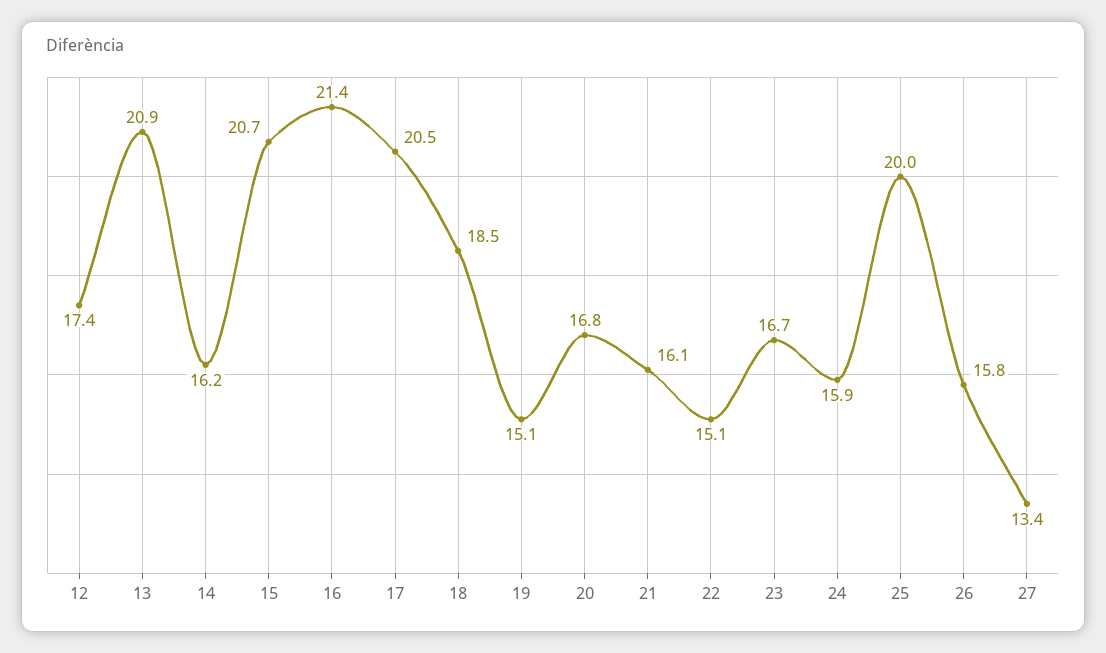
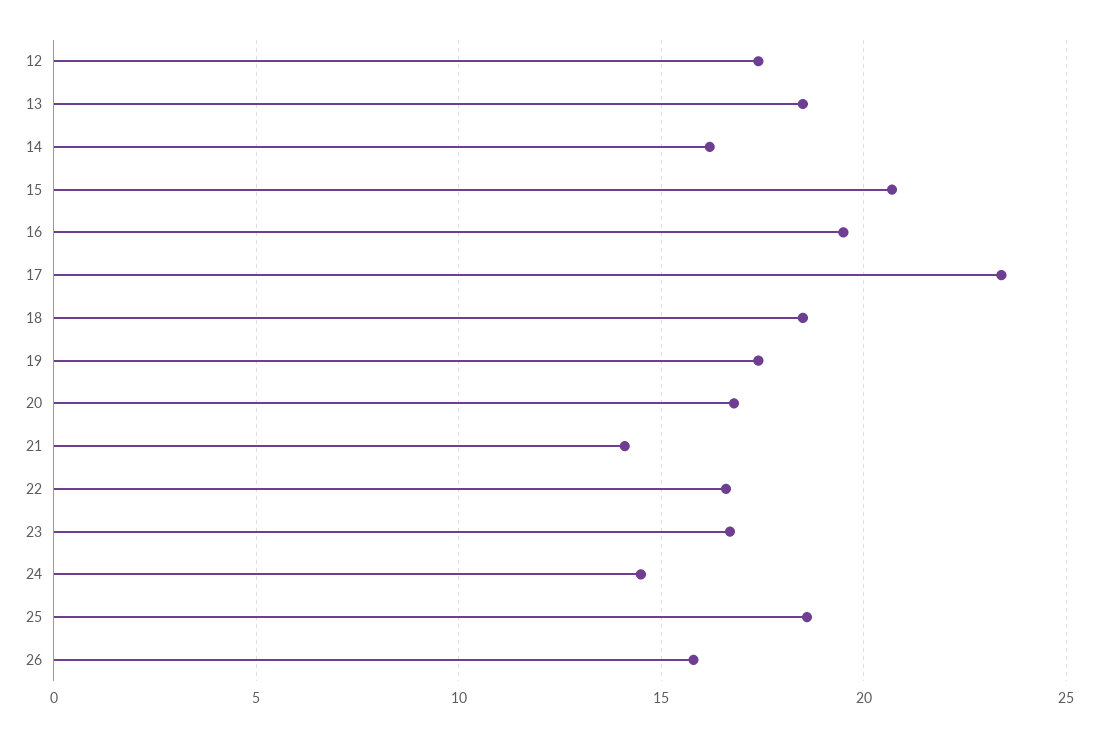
13: 20.9 -> 18.5
16: 21.4 -> 19.5
17: 20.5 -> 23.5
19: 15.1 -> 17.5
21: 16.1 -> 14
22: 15.1 -> 16.5
24: 15.9 -> 14.5
25: 20 -> 18.5
27: 13.4 -> none

